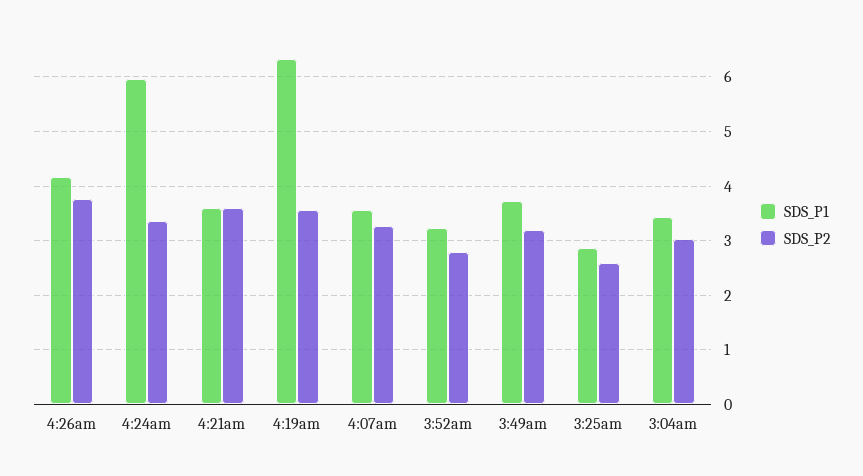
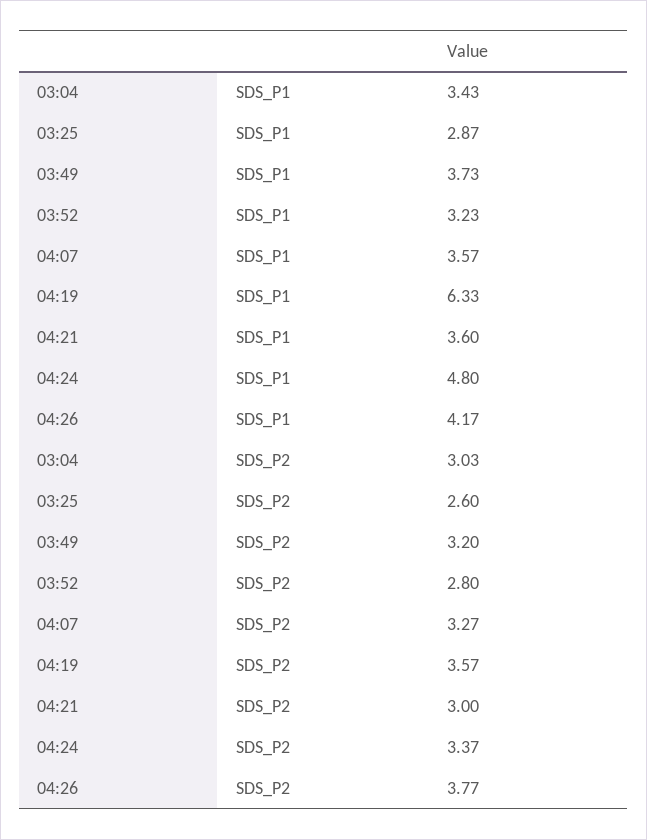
SDS_P1, 4:24am: 6 -> 4.8
SDS_P2, 4:21am: 3.6 -> 3

